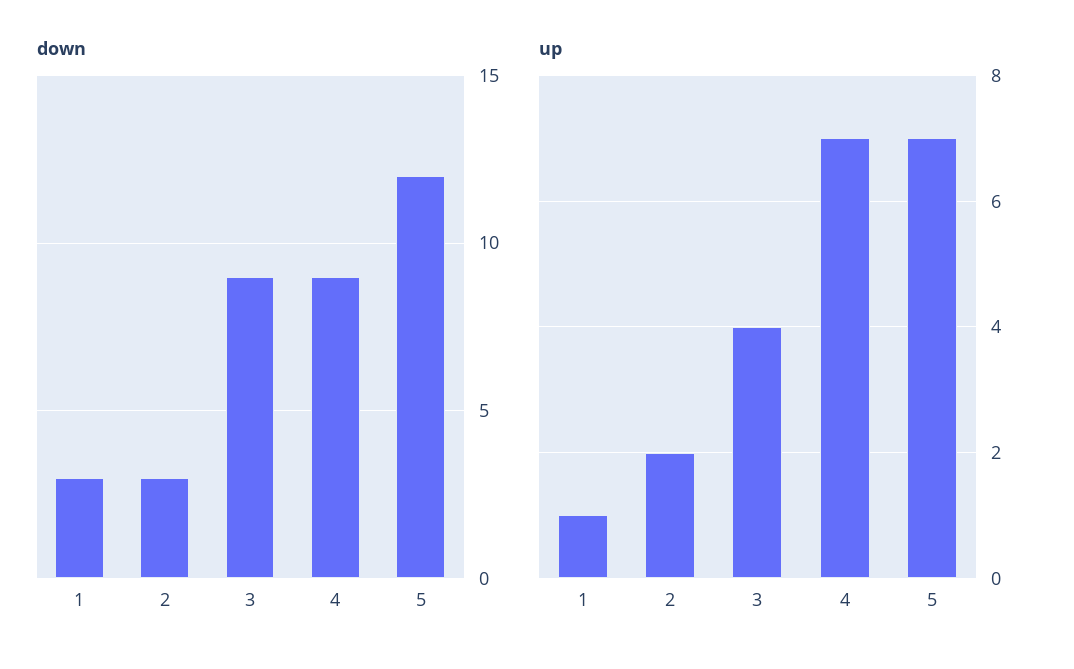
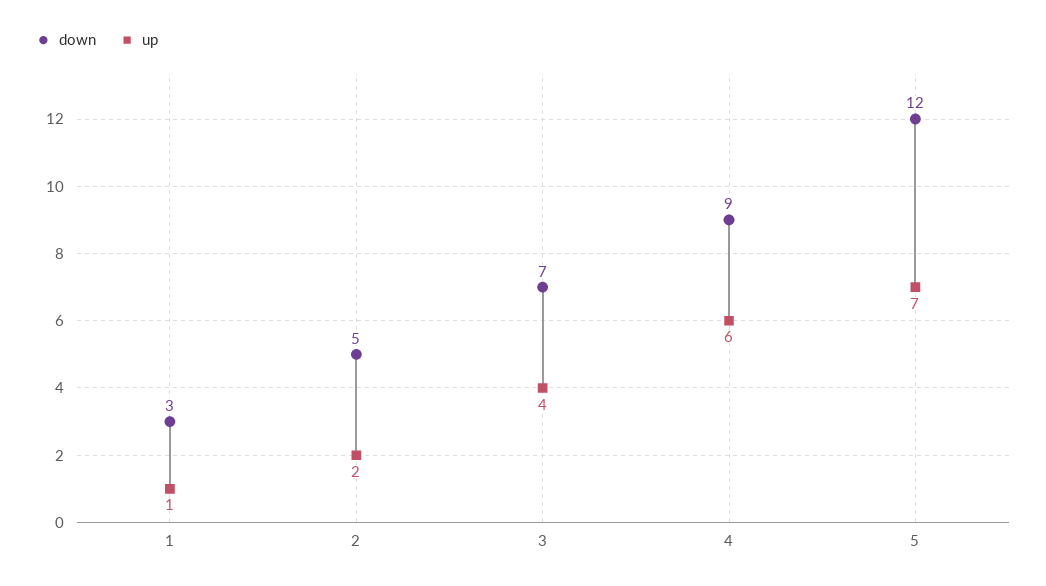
down, 2: 3 -> 5
down, 3: 9 -> 7
up, 4: 7 -> 6

